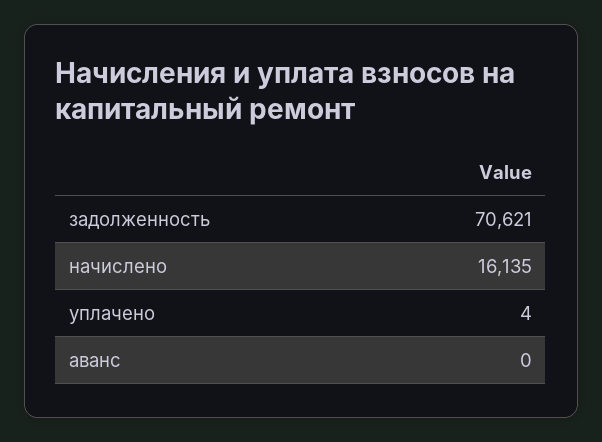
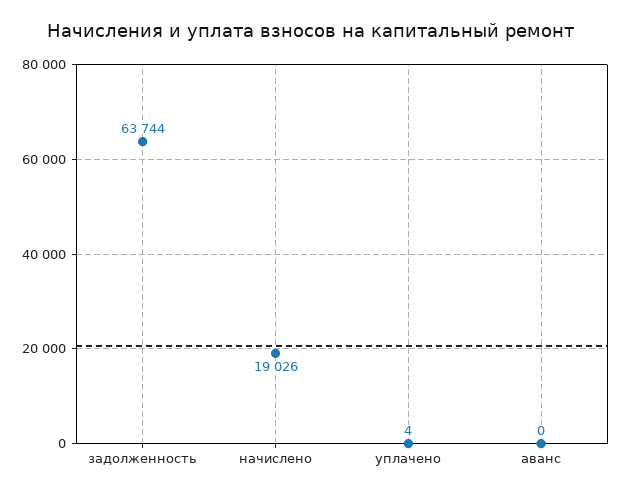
задолженность: 70621 -> 63744
начислено: 16135 -> 19026

